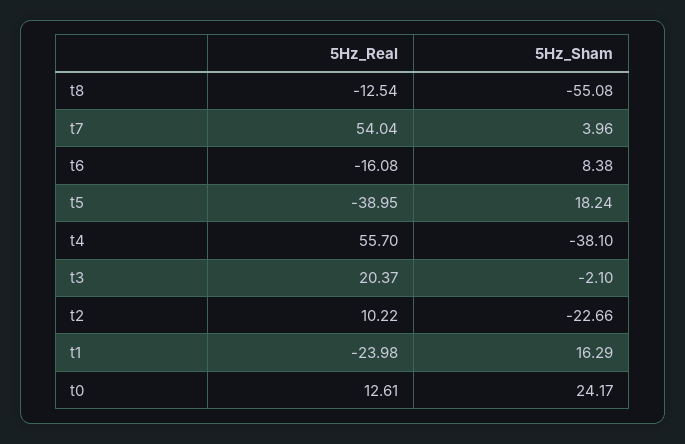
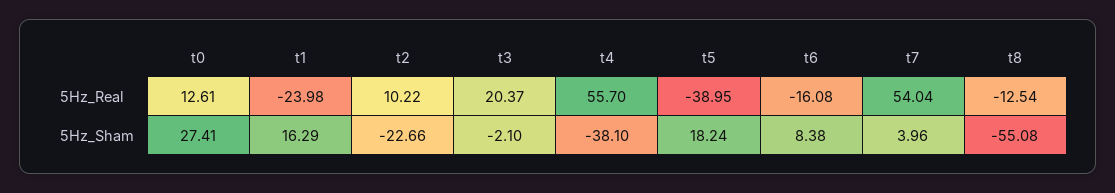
5Hz_Sham, t0: 24.17 -> 27.41

